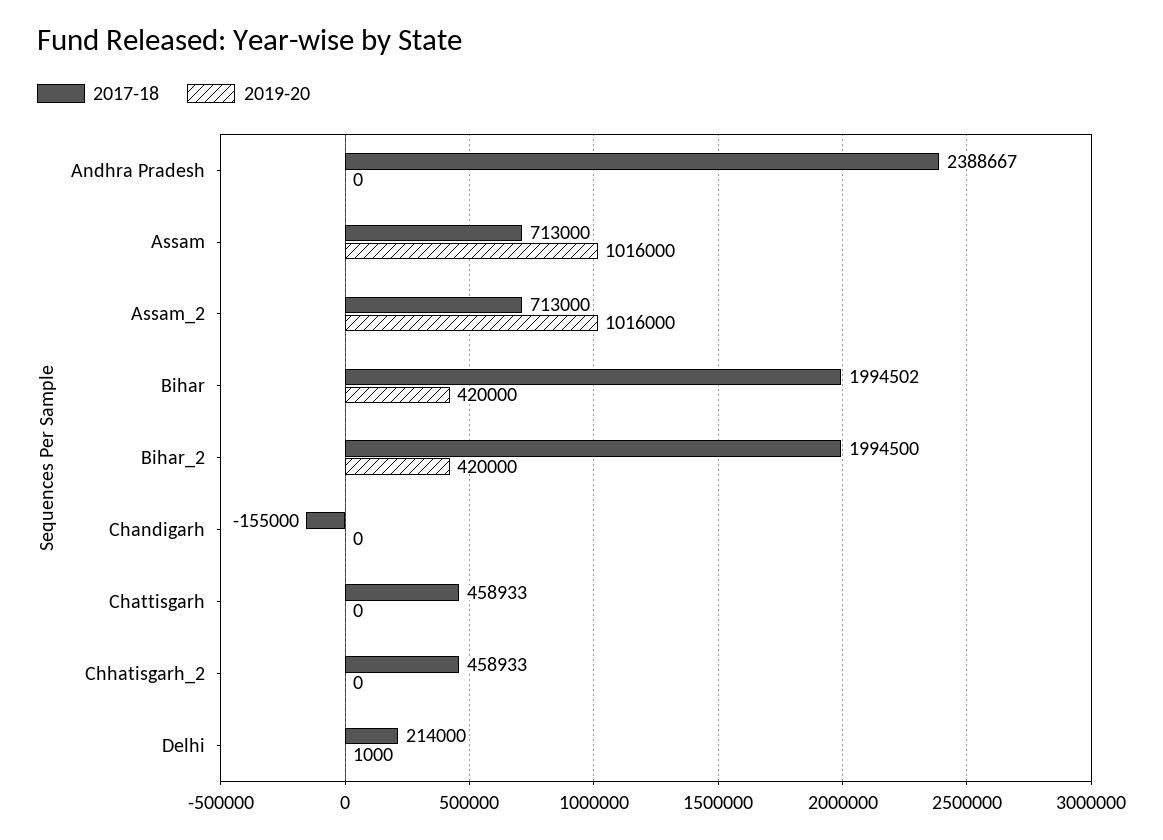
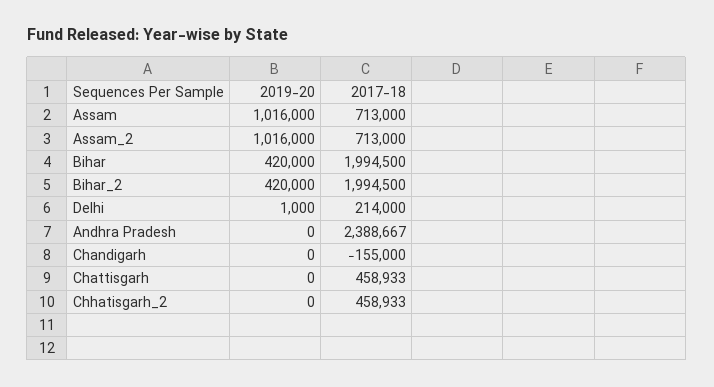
2017-18, Bihar: 1994502 -> 1994500

